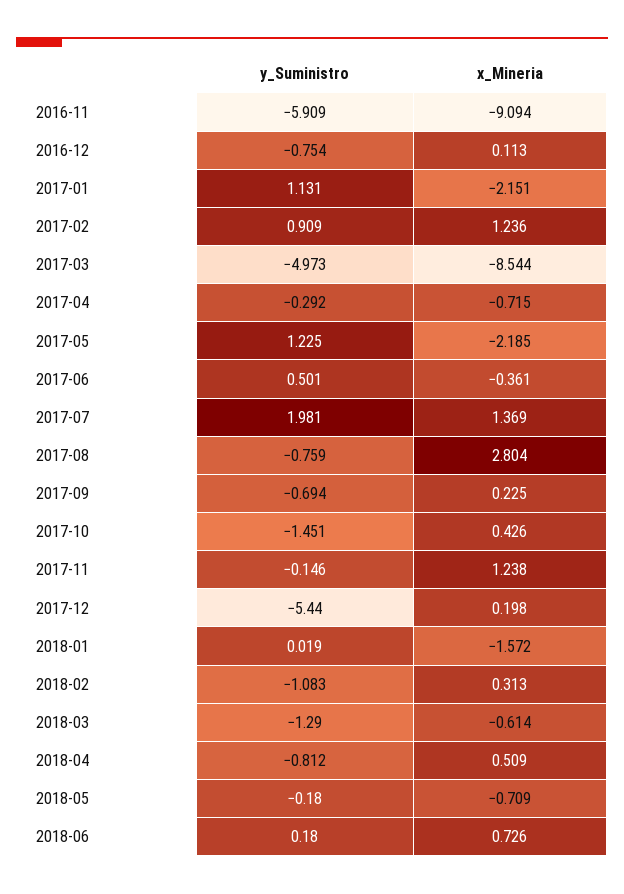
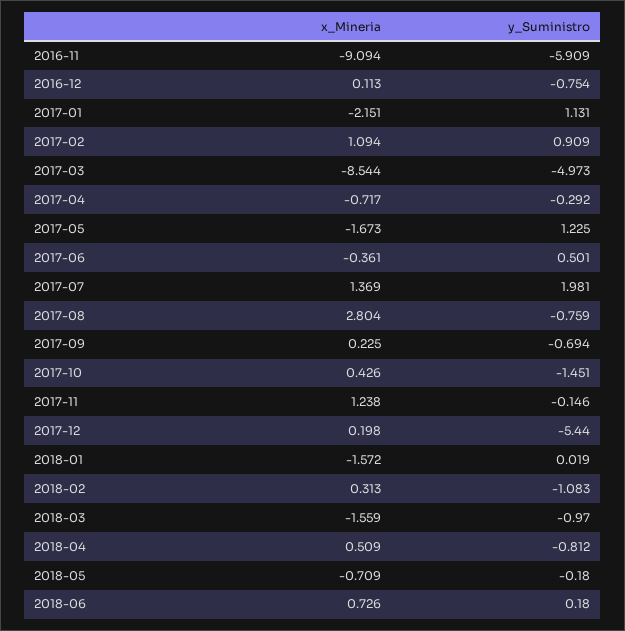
x_Mineria, 2017-02: 1.236 -> 1.094
x_Mineria, 2017-04: -0.715 -> -0.717
x_Mineria, 2017-05: -2.185 -> -1.673
y_Suministro, 2018-03: -1.29 -> -0.97
x_Mineria, 2018-03: -0.614 -> -1.559

